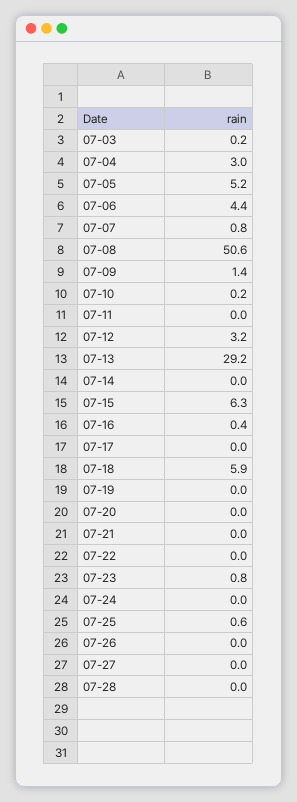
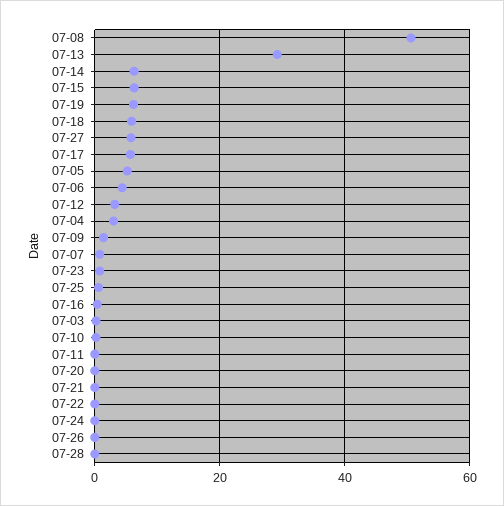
07-14: 0 -> 6
07-17: 0 -> 6
07-19: 0 -> 6
07-27: 0 -> 6

